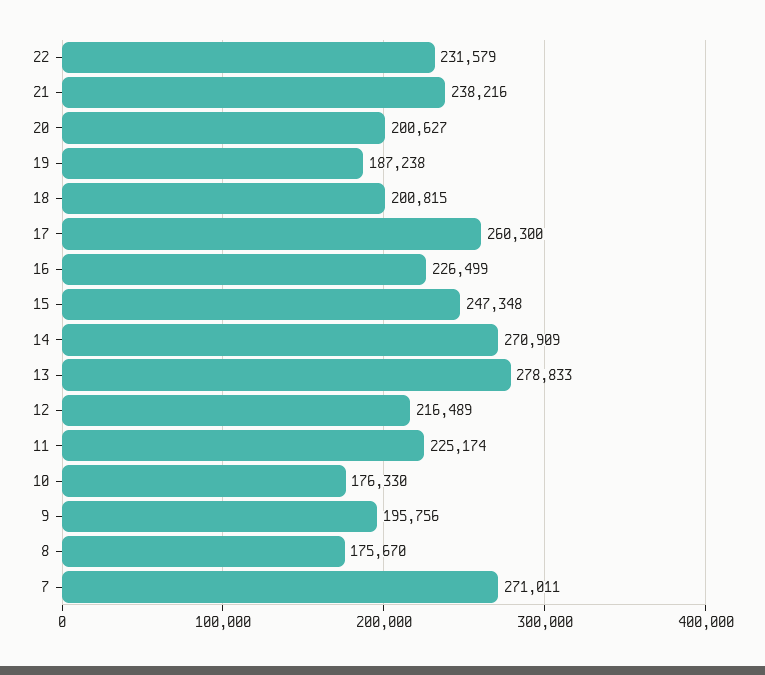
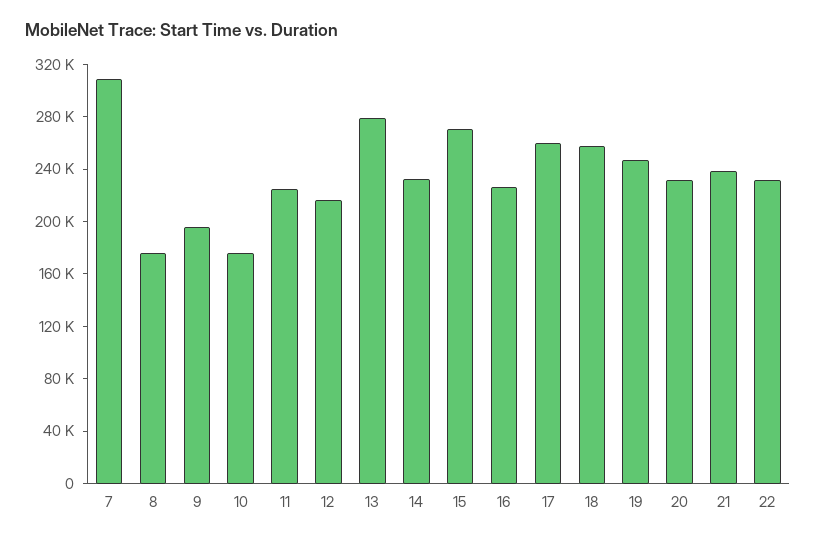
20: 200627 -> 230000
19: 187238 -> 250000
18: 200815 -> 260000
15: 247348 -> 270000
14: 270909 -> 230000
7: 271011 -> 310000

